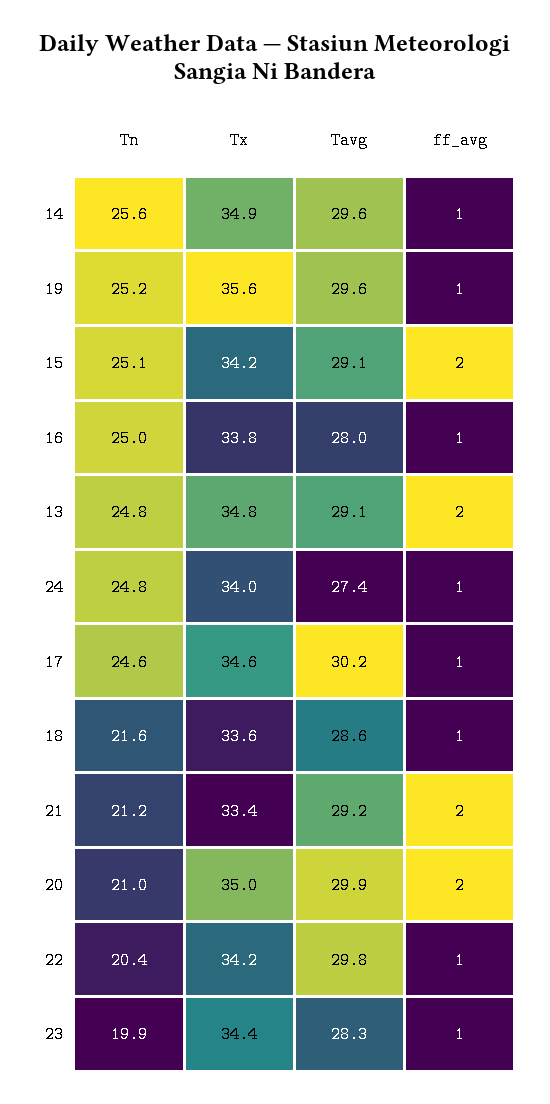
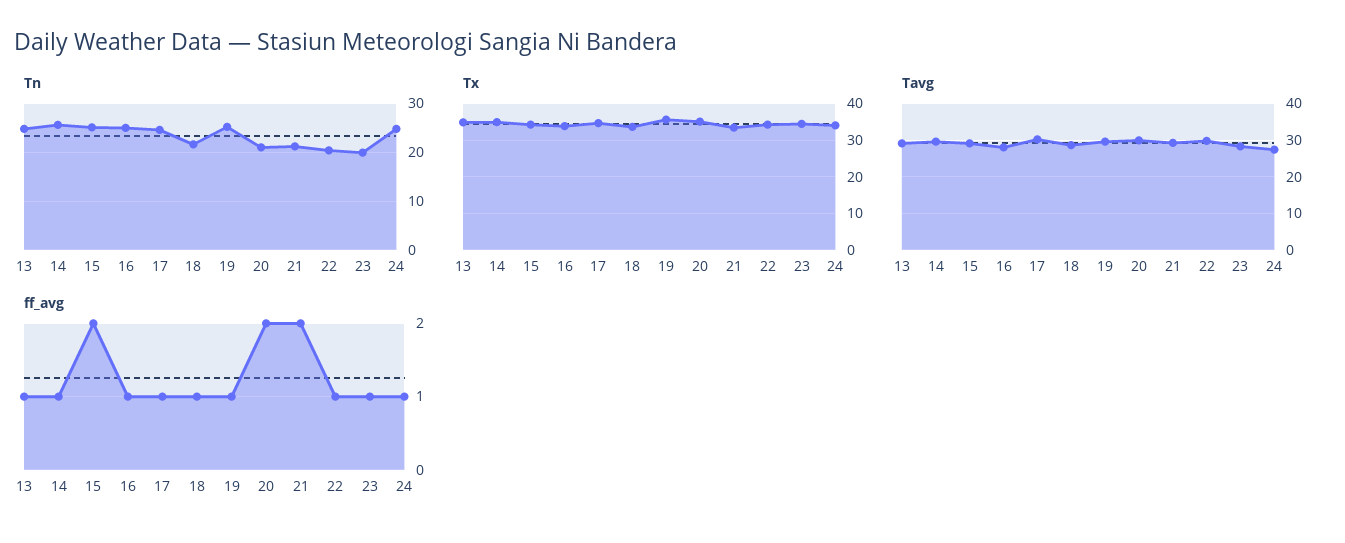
ff_avg, 13: 2 -> 1

